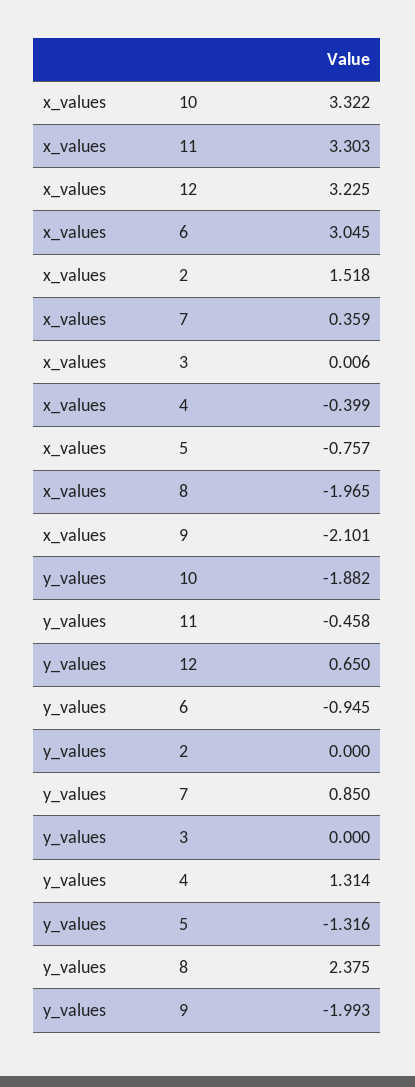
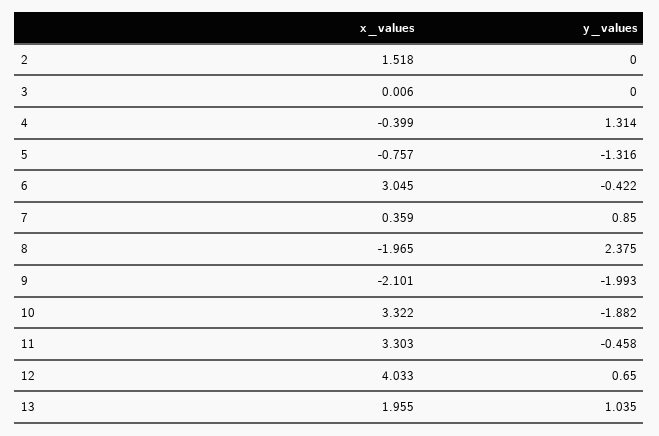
x_values, 12: 3.225 -> 4.033
y_values, 6: -0.945 -> -0.422
x_values, 13: none -> 1.955
y_values, 13: none -> 1.035

